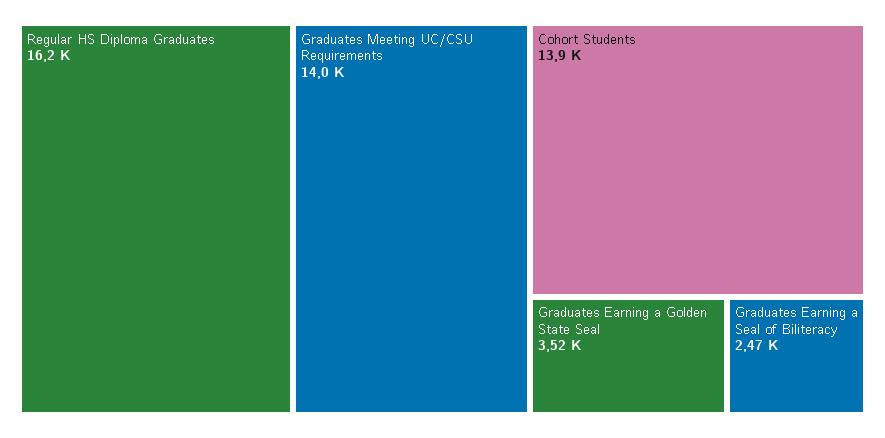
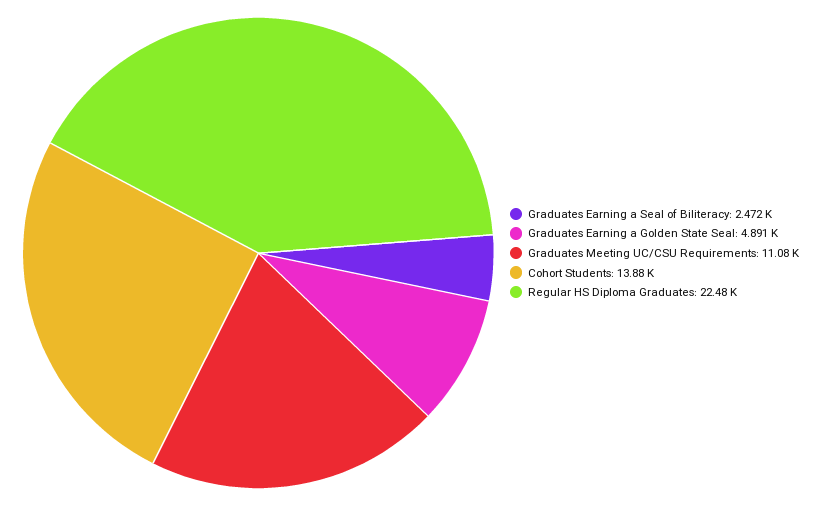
Regular HS Diploma Graduates: 16200 -> 22480
Graduates Meeting UC/CSU Requirements: 14000 -> 11080
Graduates Earning a Golden State Seal: 3520 -> 4891

